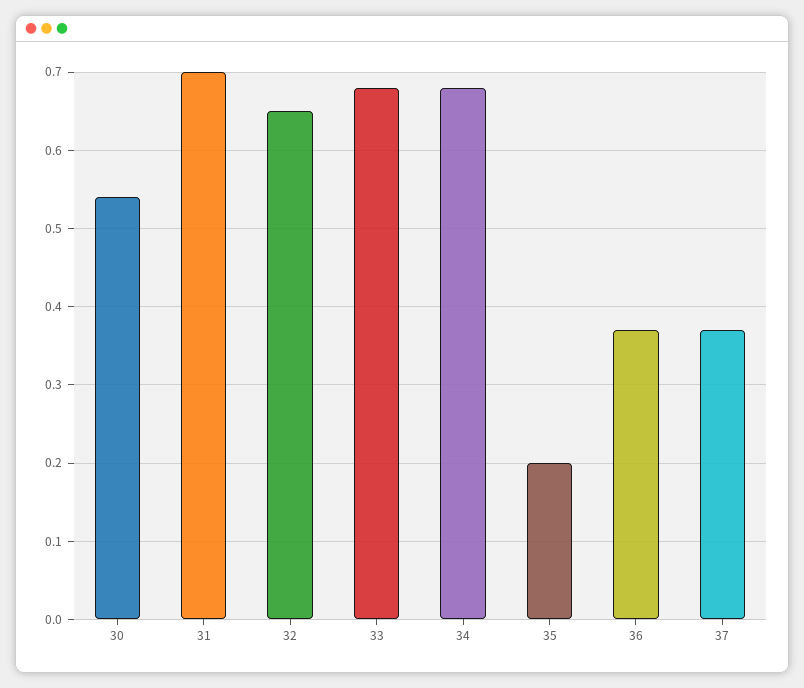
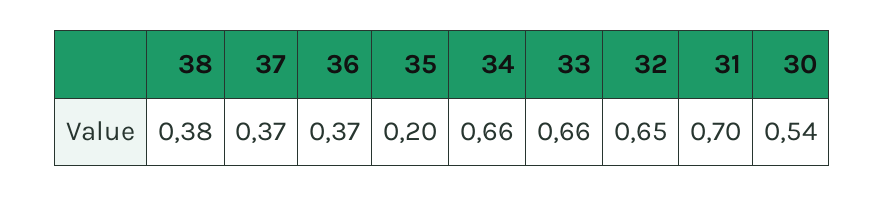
33: 0.68 -> 0.66
34: 0.68 -> 0.66
38: none -> 0.38

